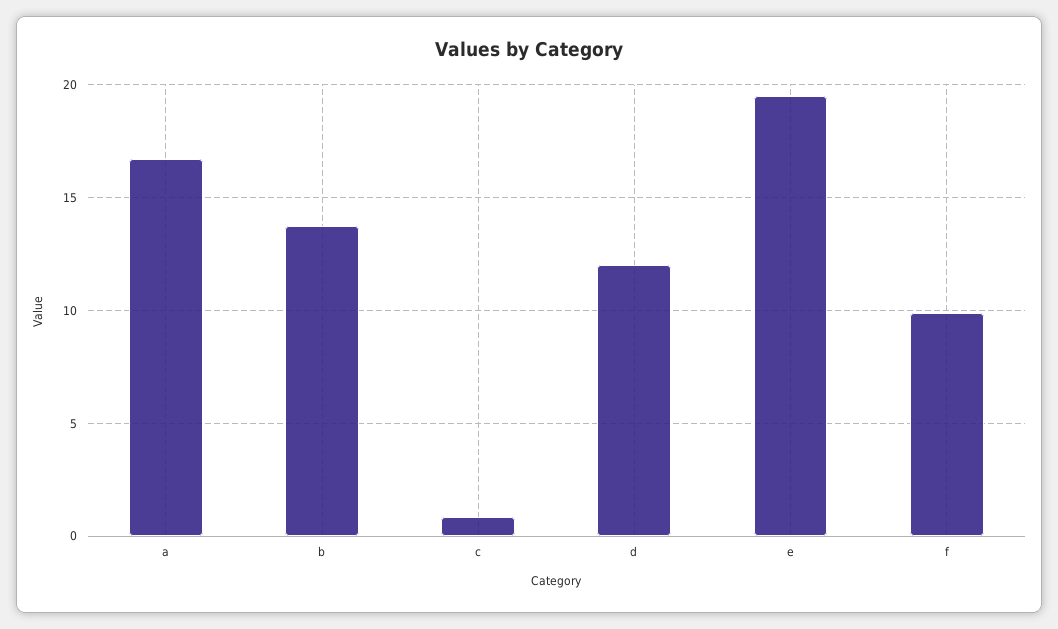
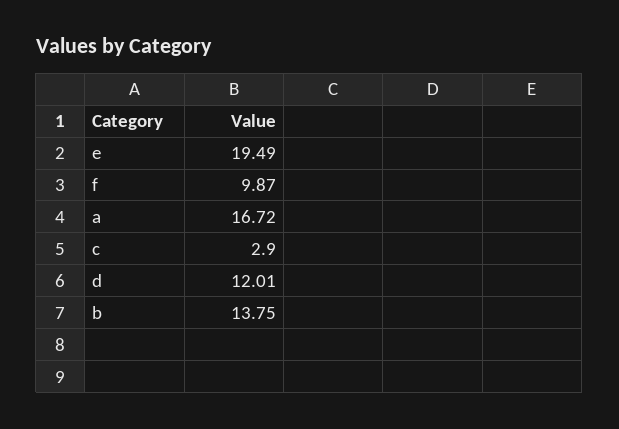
c: 1 -> 2.9

